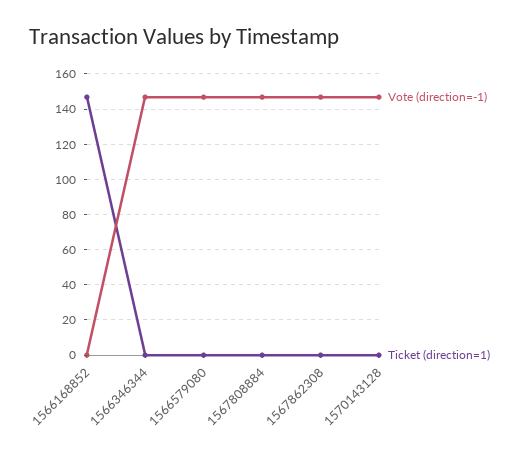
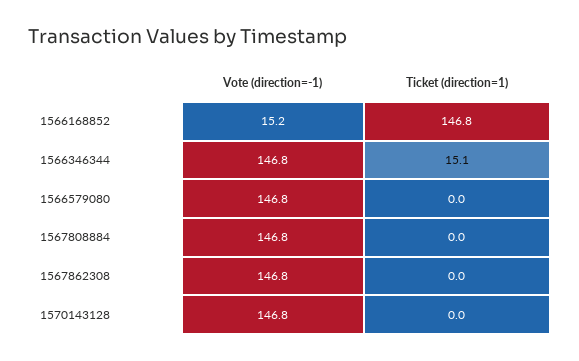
Vote (direction=-1), 1566168852: 0 -> 15.2
Ticket (direction=1), 1566346344: 0 -> 15.1

